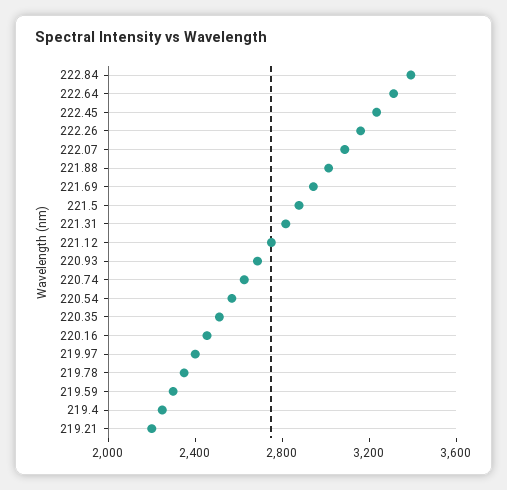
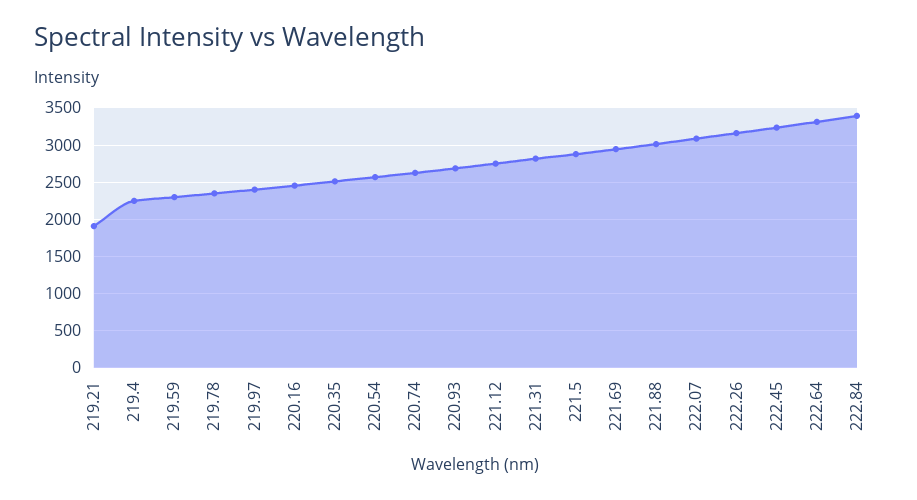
219.21: 2200 -> 1900

